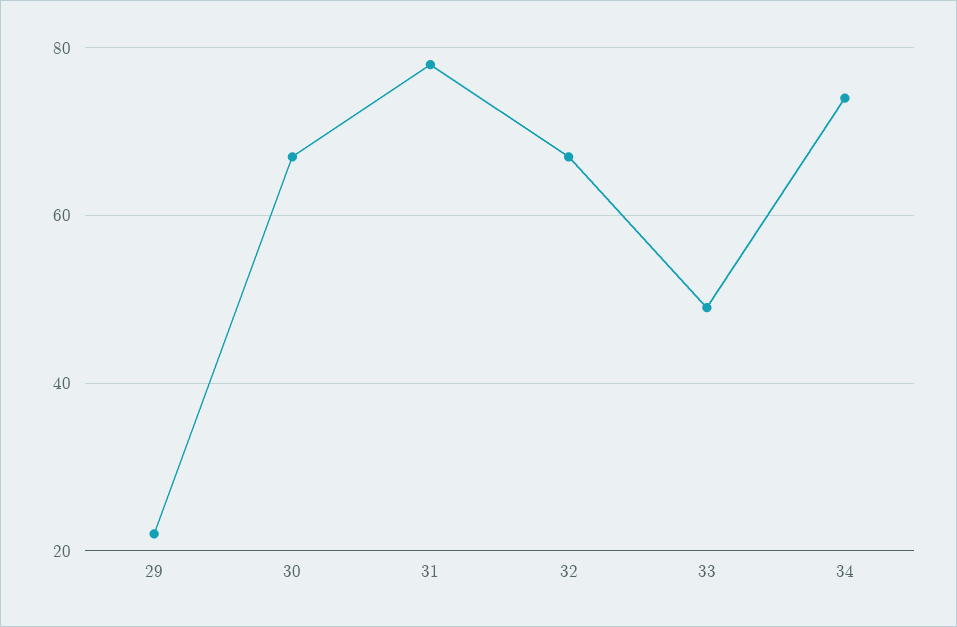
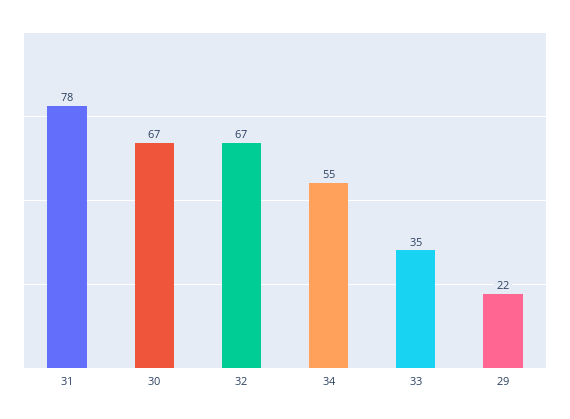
33: 50 -> 35
34: 75 -> 55

